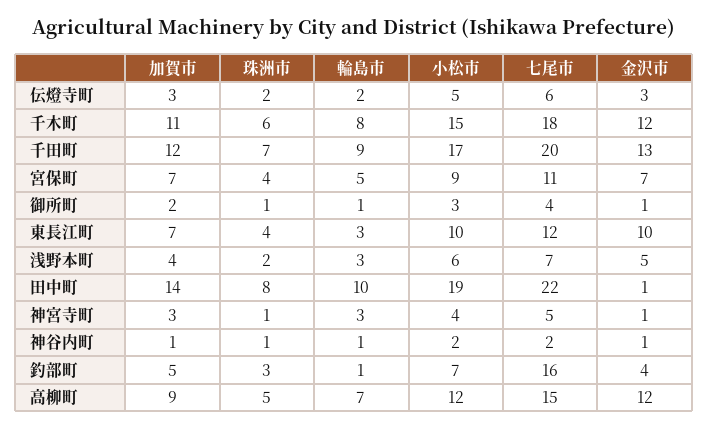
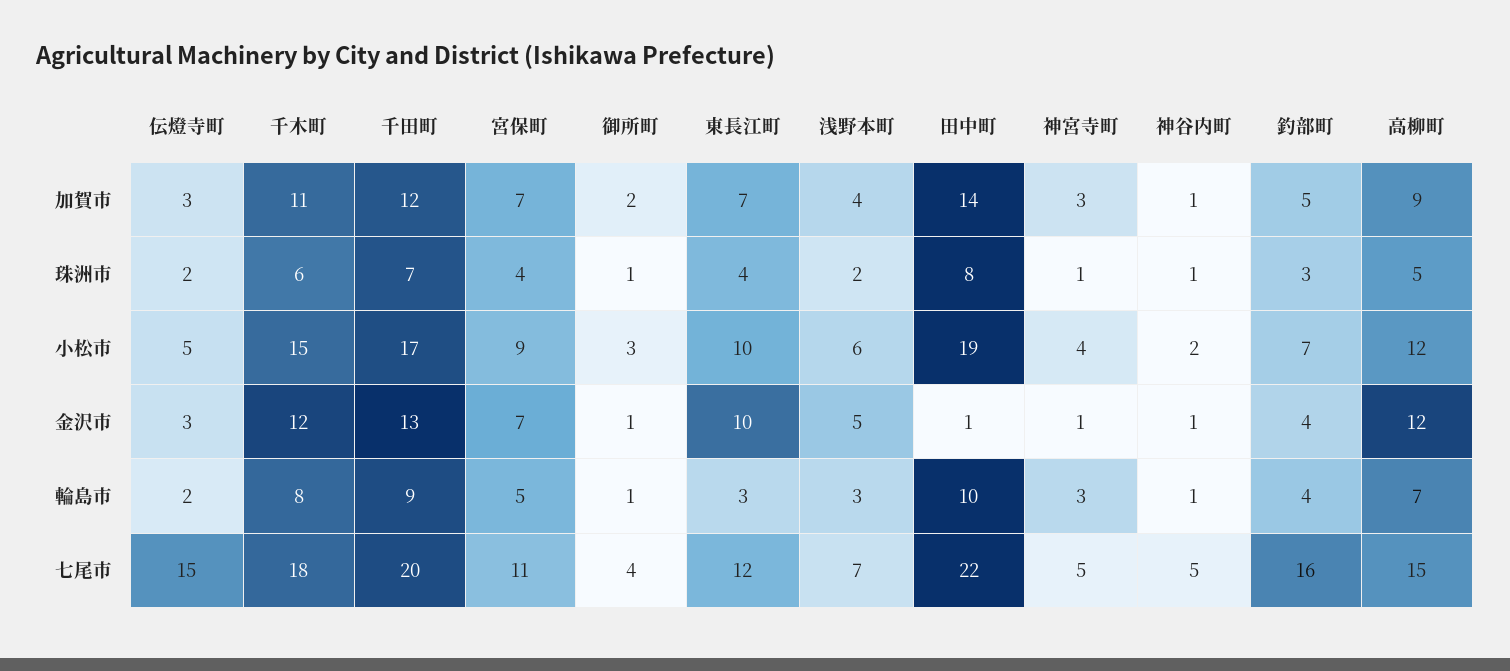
七尾市, 伝燈寺町: 6 -> 15
七尾市, 神谷内町: 2 -> 5
輪島市, 釣部町: 1 -> 4

